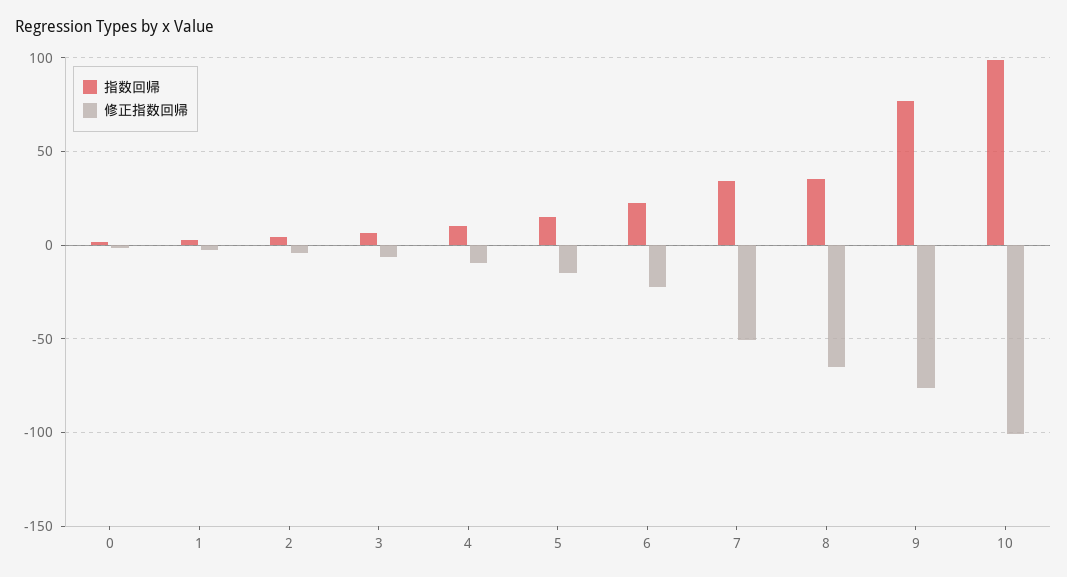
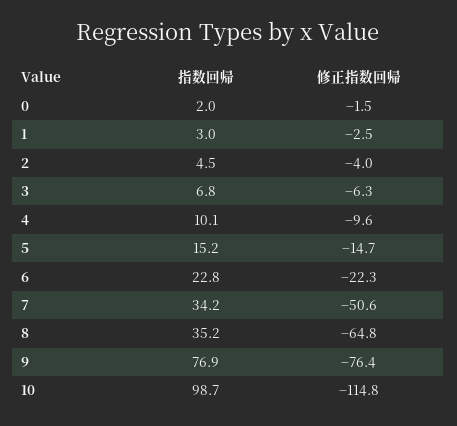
修正指数回帰, 10: -100 -> -114.8

